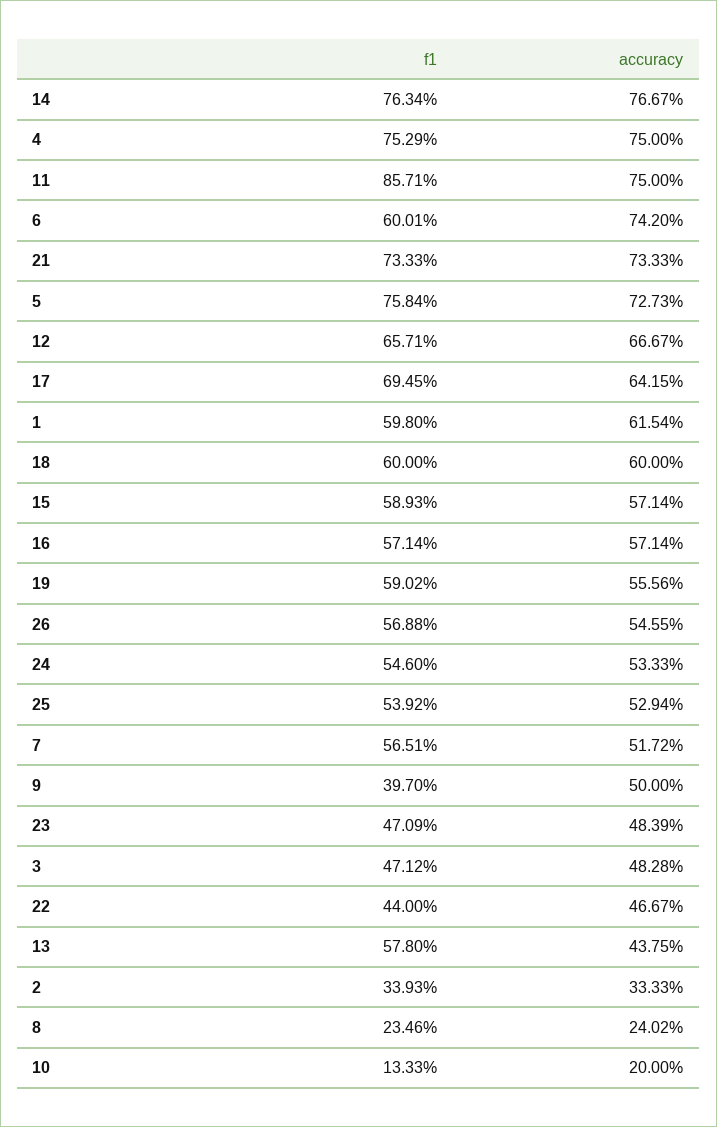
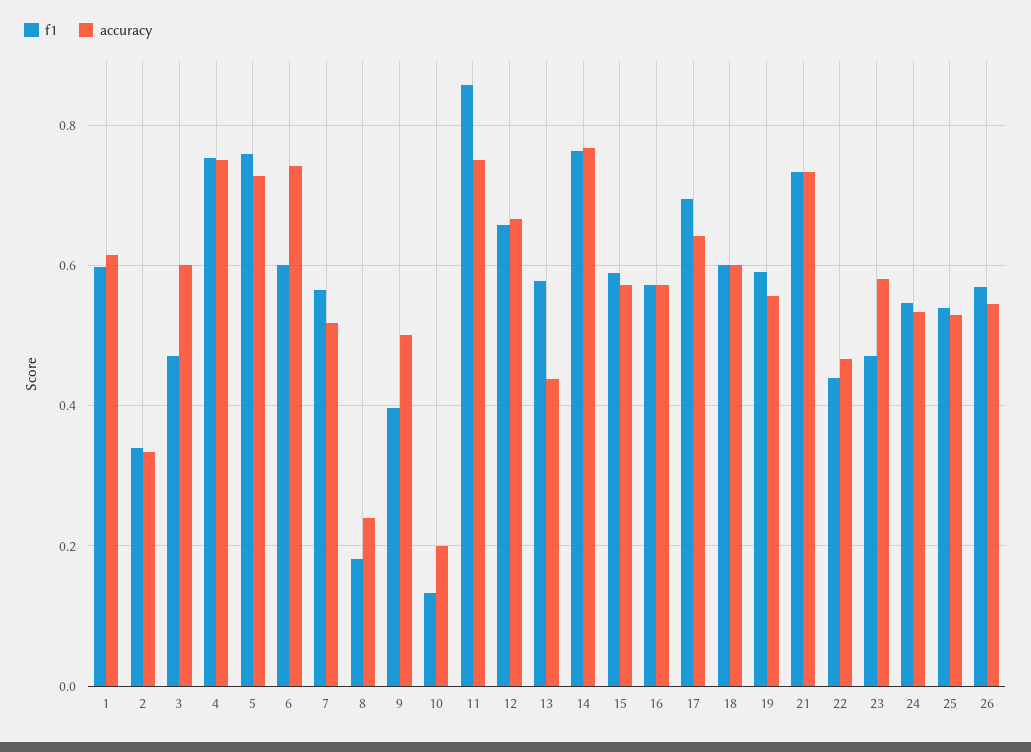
accuracy, 23: 0.4839 -> 0.58
accuracy, 3: 0.4828 -> 0.6
f1, 8: 0.2346 -> 0.18

